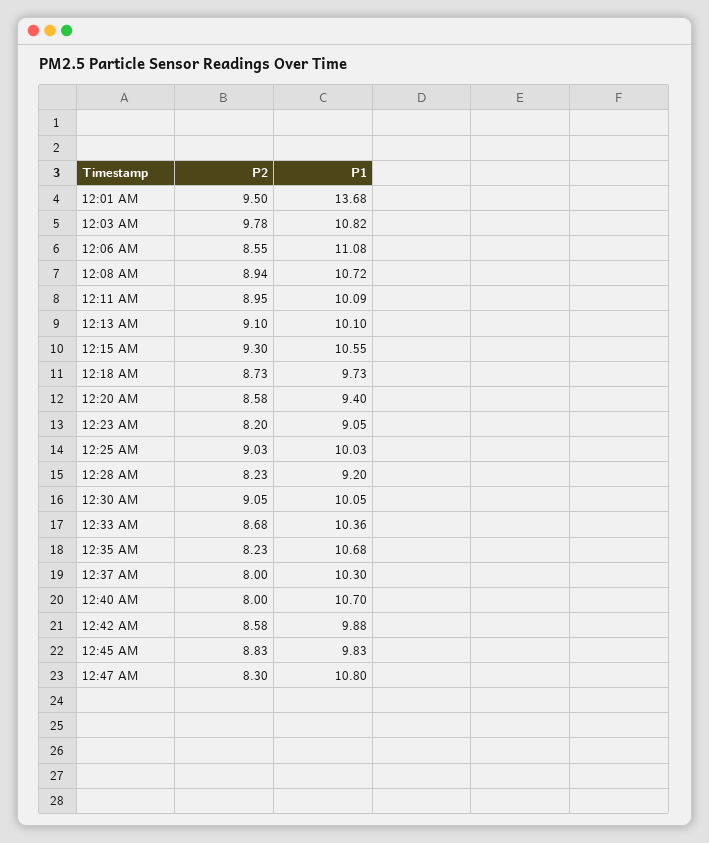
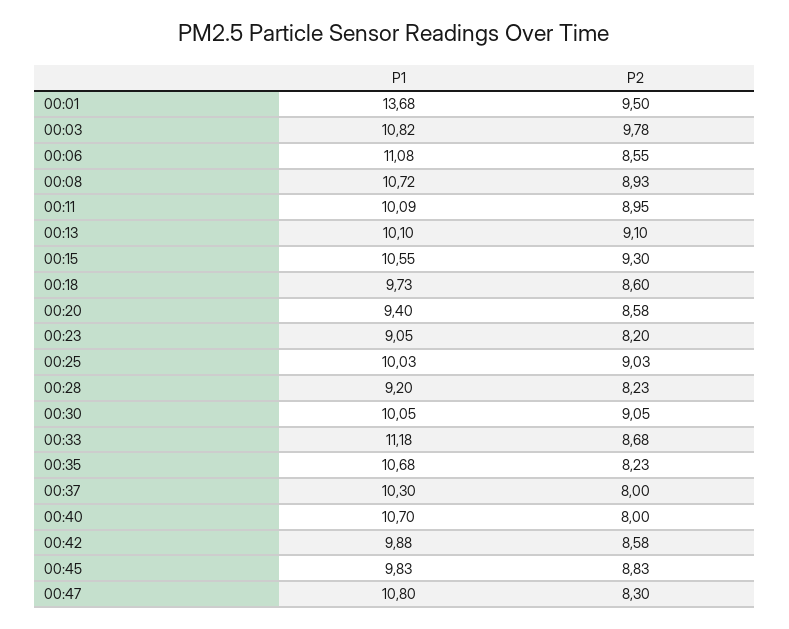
P2, 12:08 AM: 8.94 -> 8.93
P2, 12:18 AM: 8.73 -> 8.6
P1, 12:33 AM: 10.36 -> 11.18

